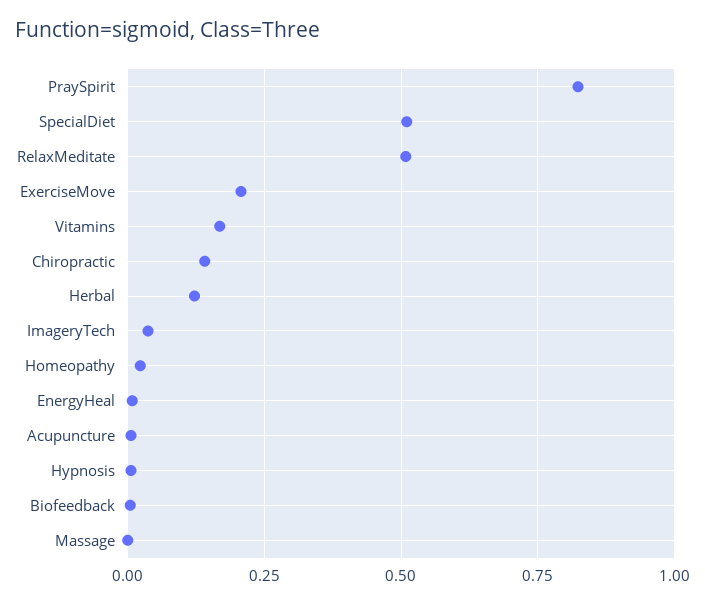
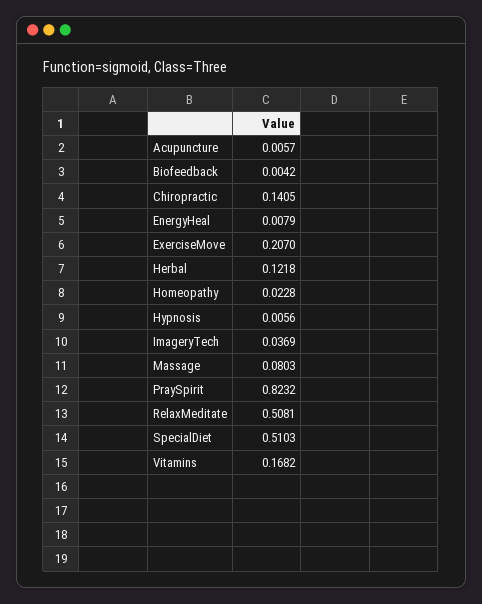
Massage: 0 -> 0.0803

